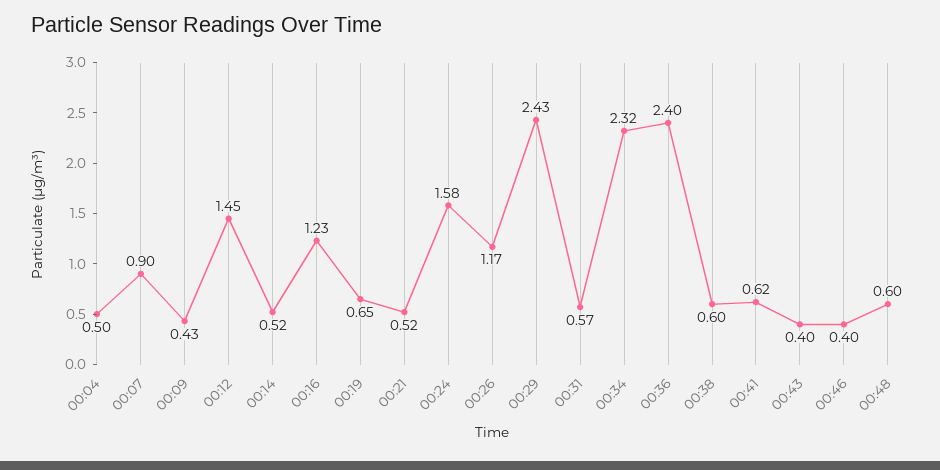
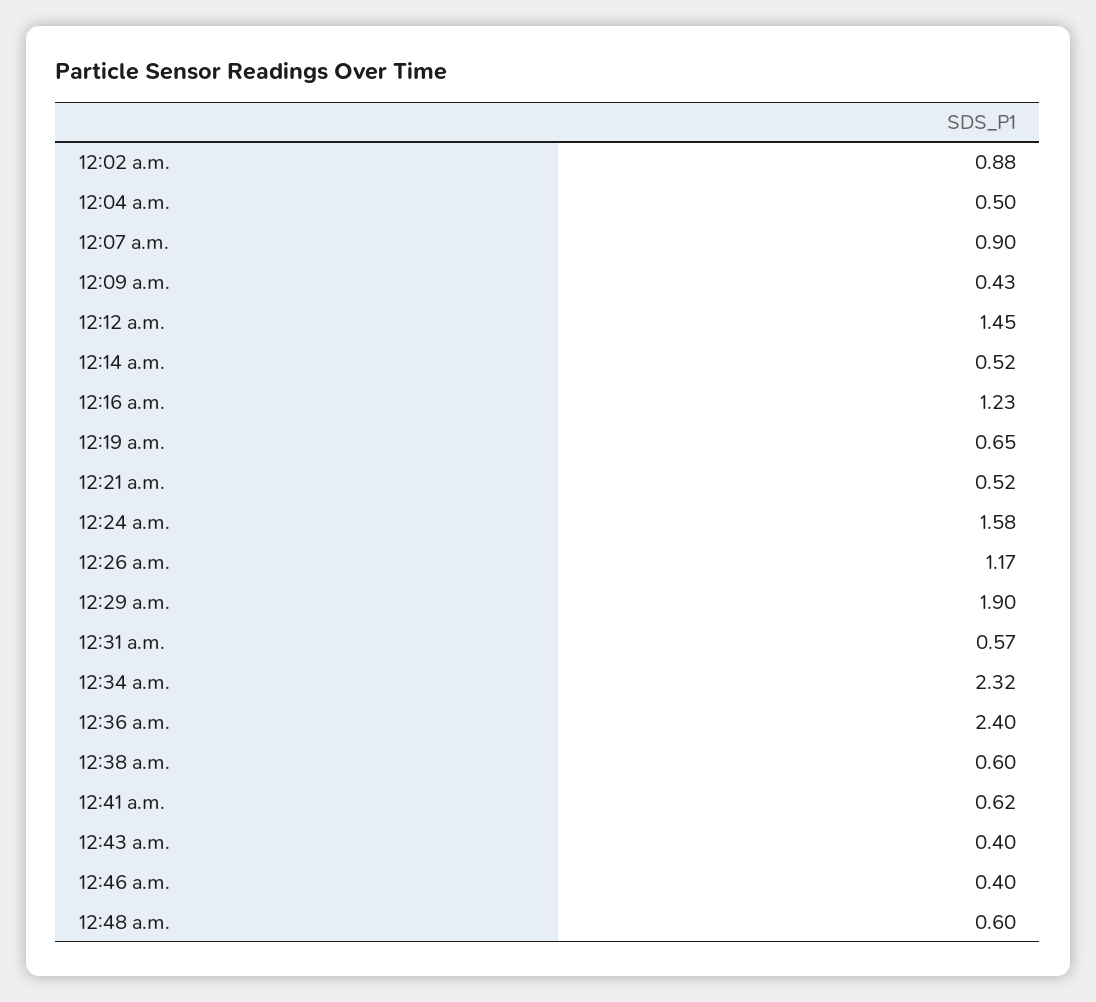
00:29: 2.43 -> 1.9
12:02 a.m.: none -> 0.88

